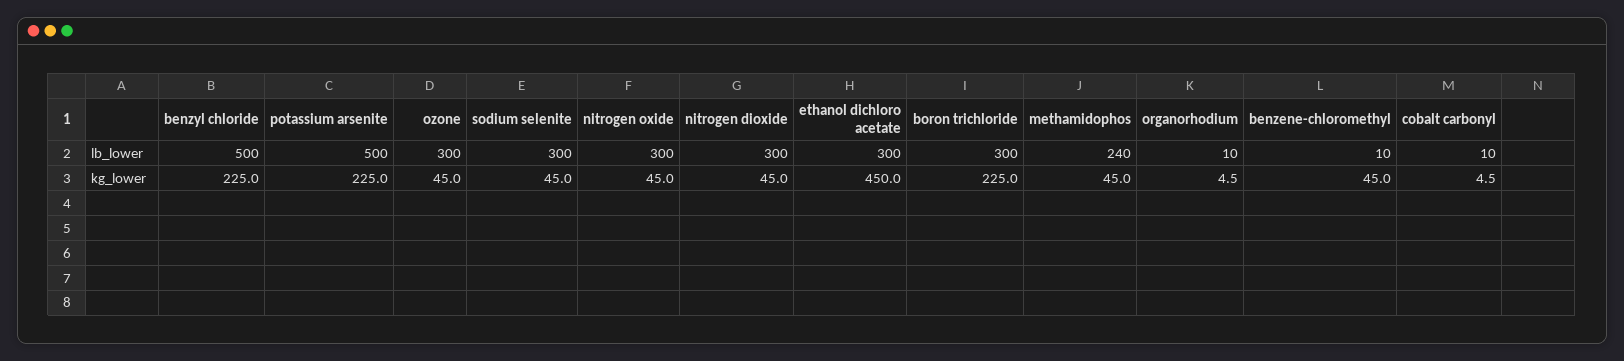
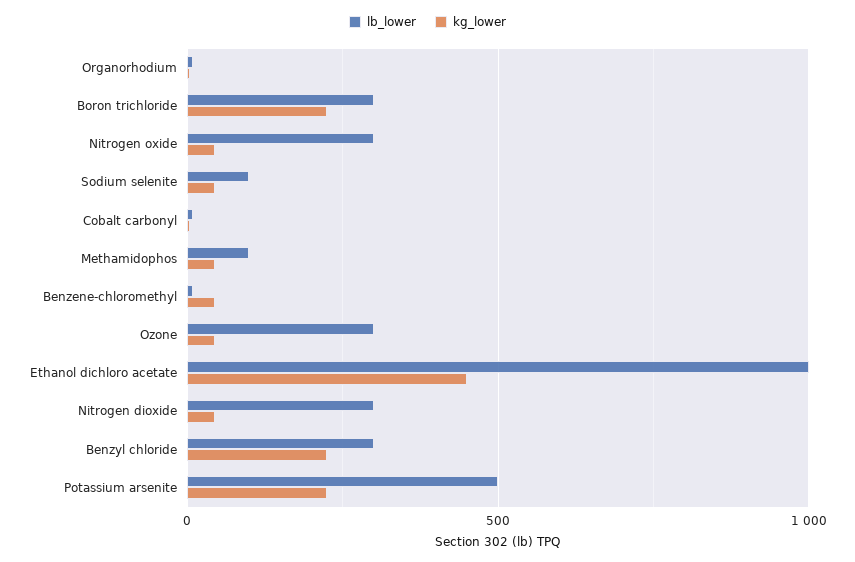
lb_lower, benzyl chloride: 500 -> 300
lb_lower, sodium selenite: 300 -> 100
lb_lower, ethanol dichloro acetate: 300 -> 1000
lb_lower, methamidophos: 240 -> 100

